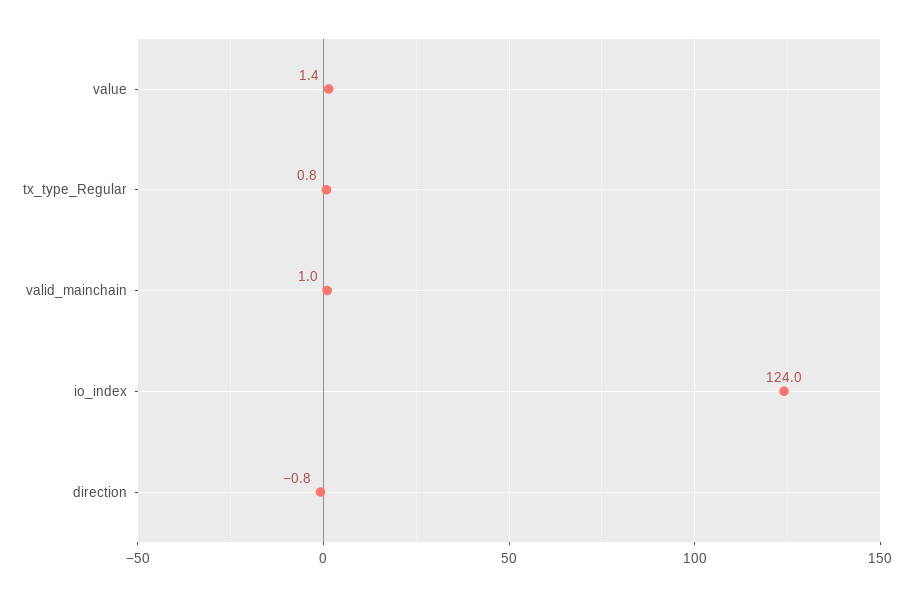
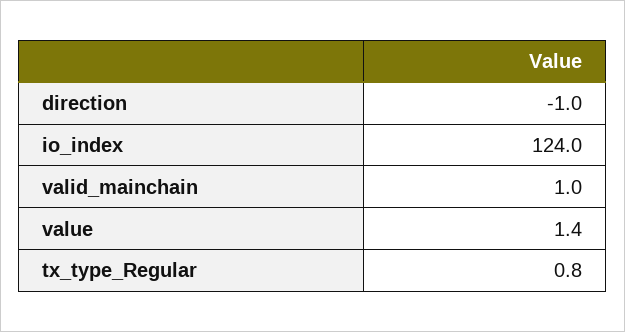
direction: -0.8 -> -1

